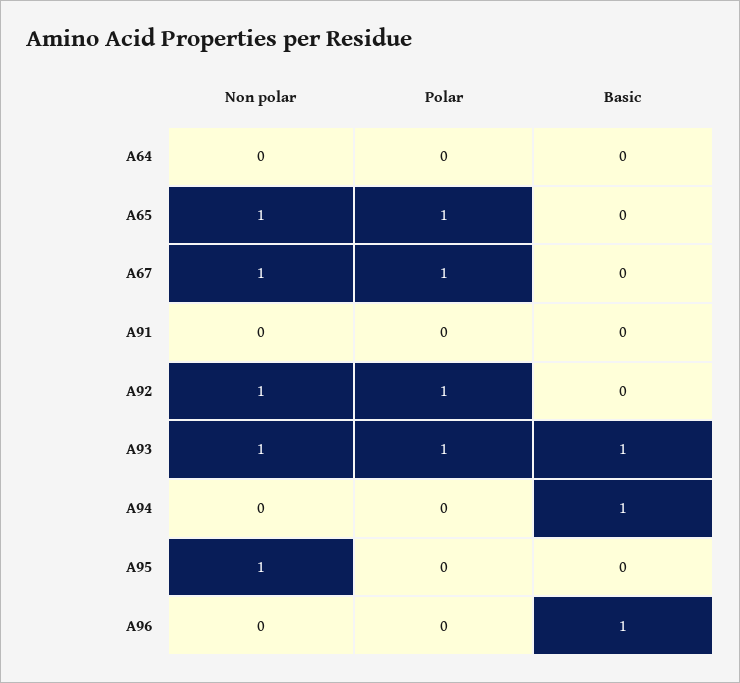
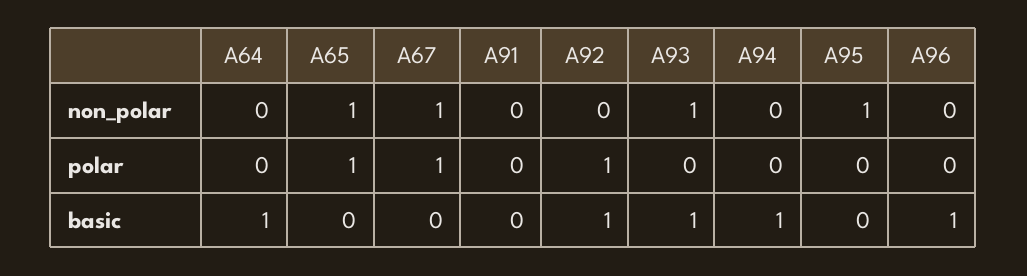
Basic, A64: 0 -> 1
Non polar, A92: 1 -> 0
Basic, A92: 0 -> 1
Polar, A93: 1 -> 0

